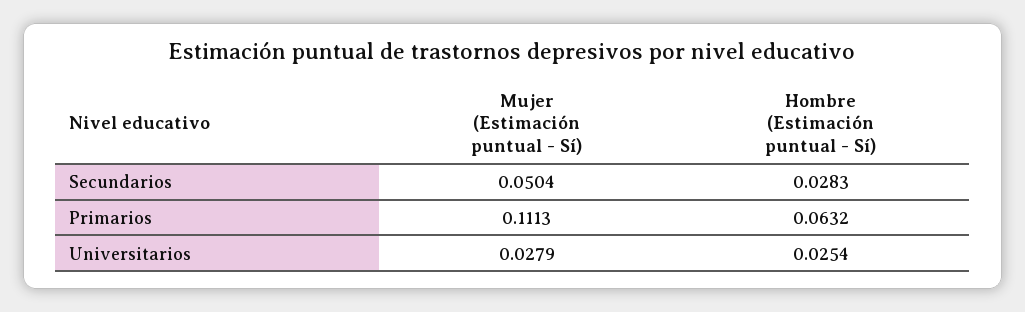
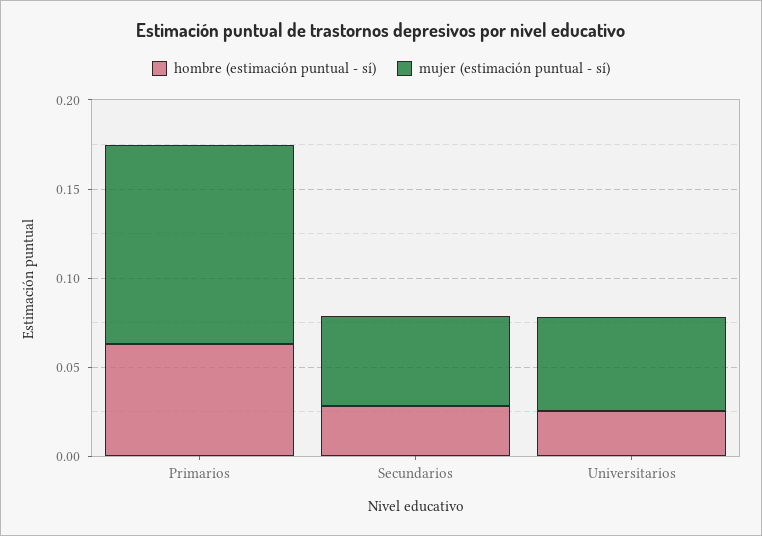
Mujer (Estimación puntual - Sí), Universitarios: 0.0279 -> 0.05

